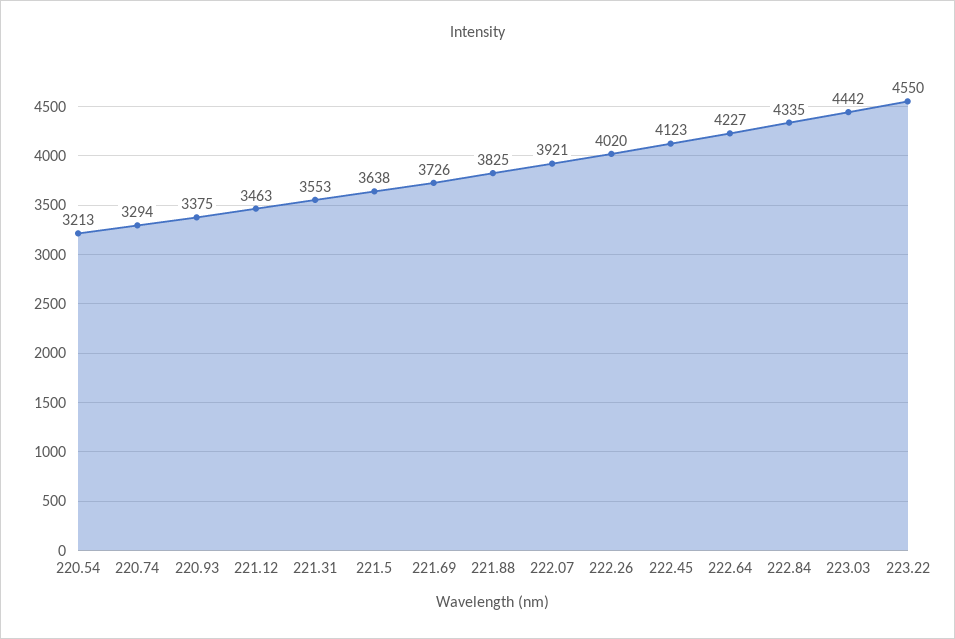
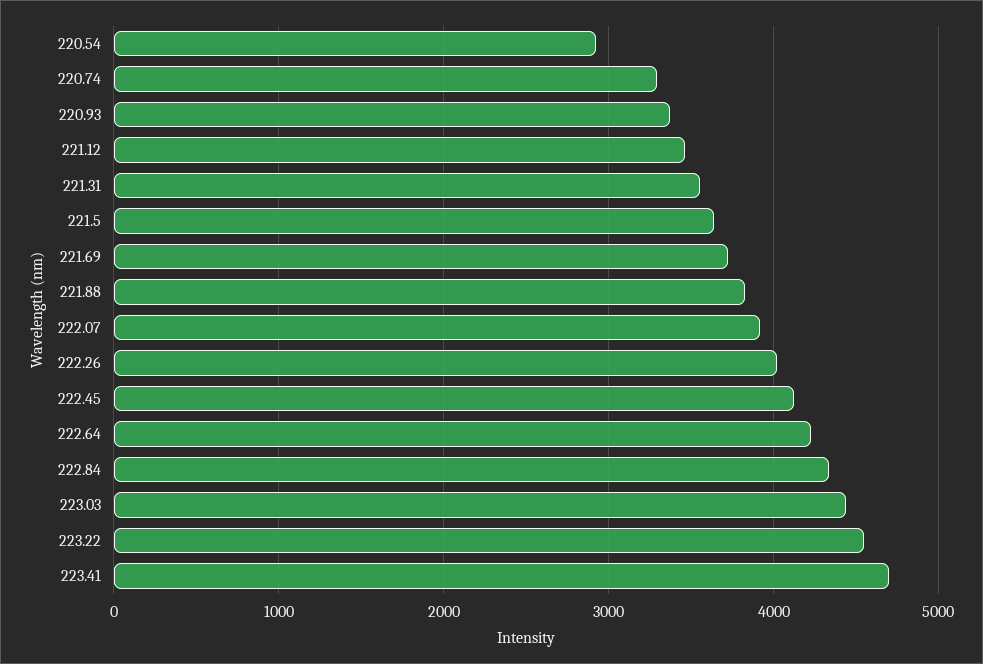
220.54: 3213 -> 2900
223.41: none -> 4700

